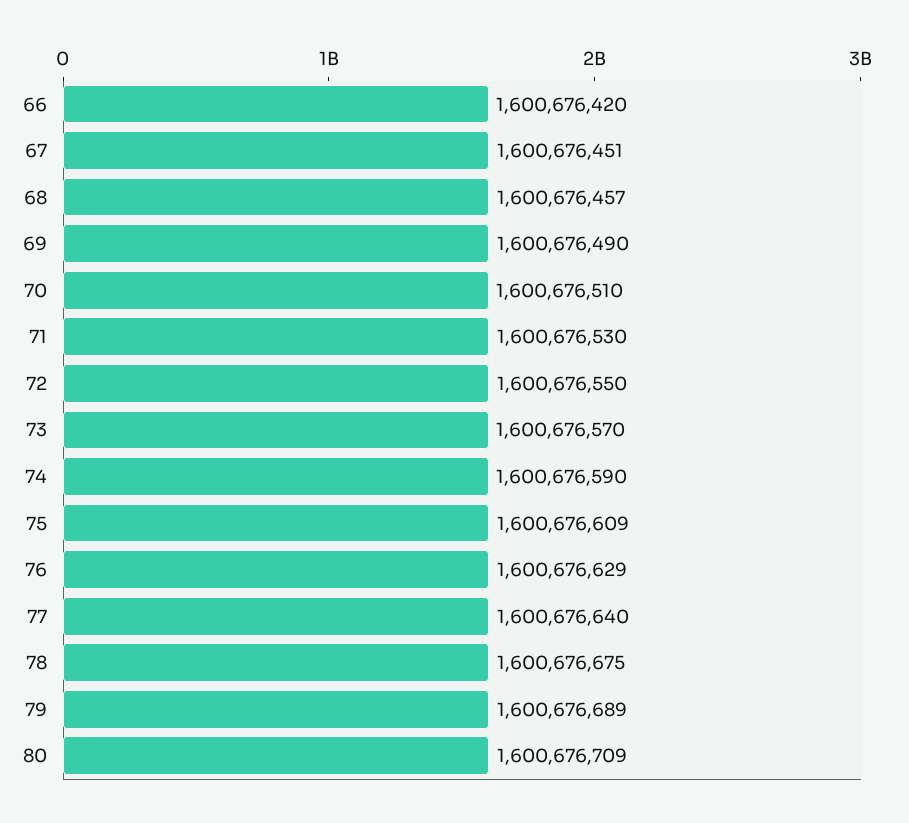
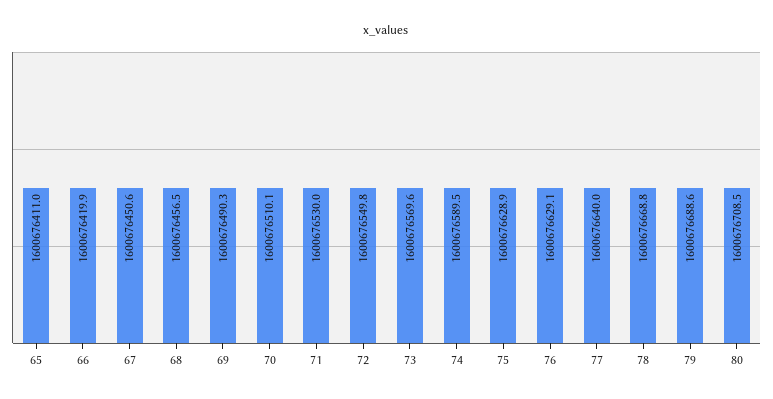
75: 1600676609 -> 1600676628.9
78: 1600676675 -> 1600676668.8
65: none -> 1600676411

